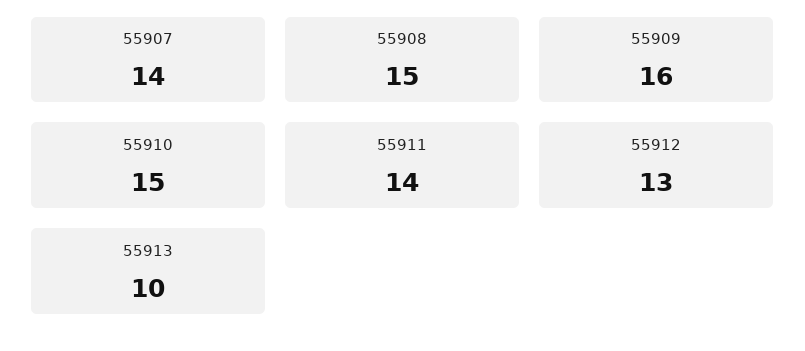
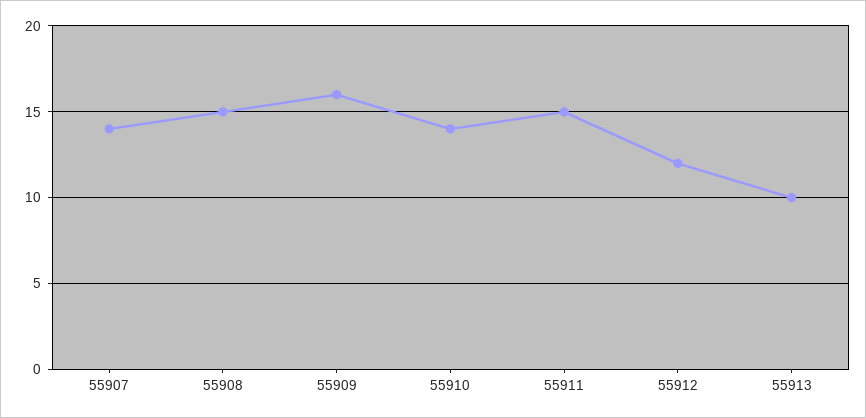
55910: 15 -> 14
55911: 14 -> 15
55912: 13 -> 12

